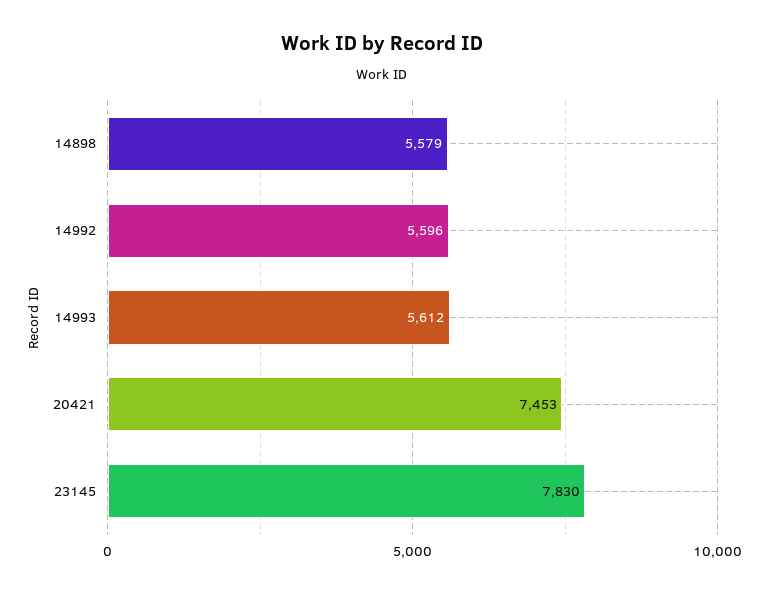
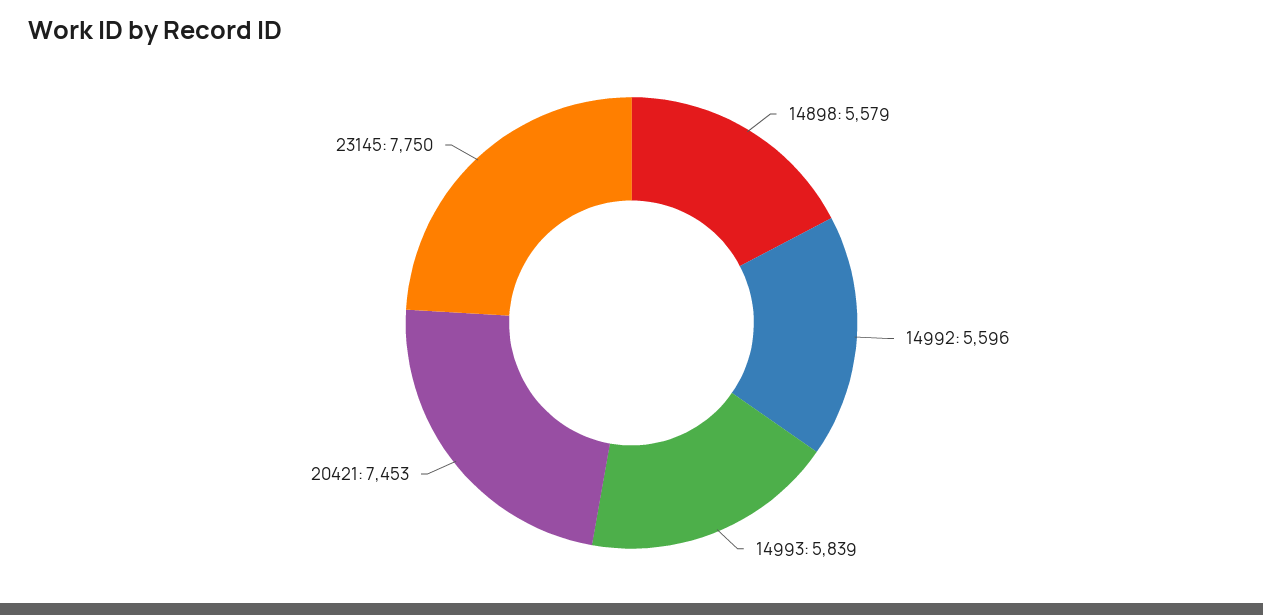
14993: 5612 -> 5839
23145: 7830 -> 7750

